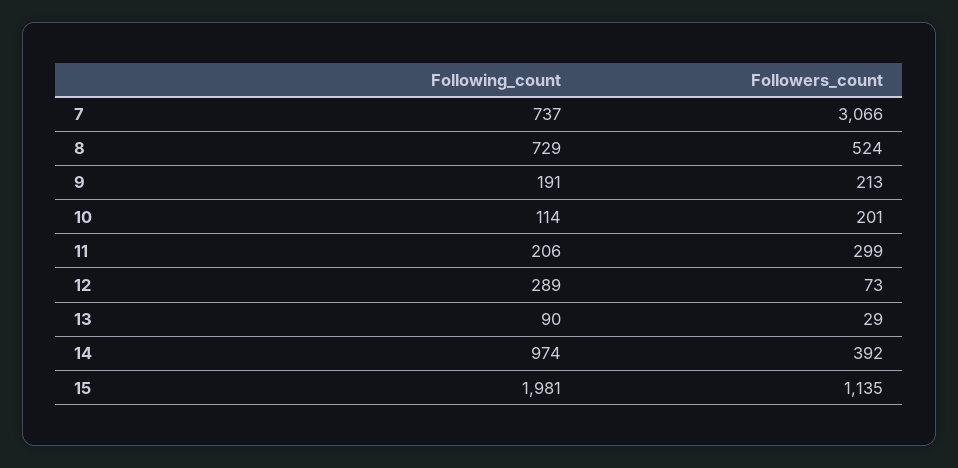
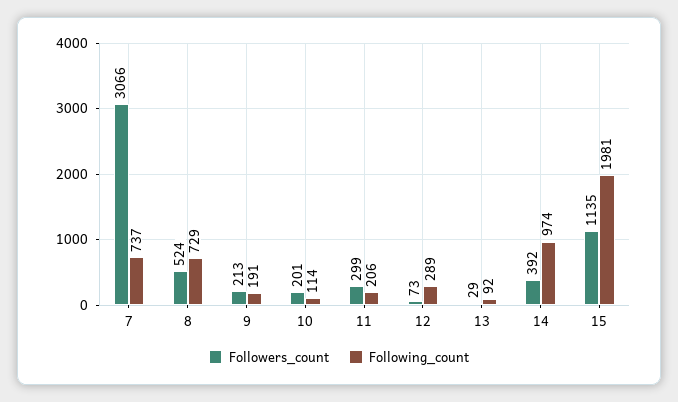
Following_count, 13: 90 -> 92

